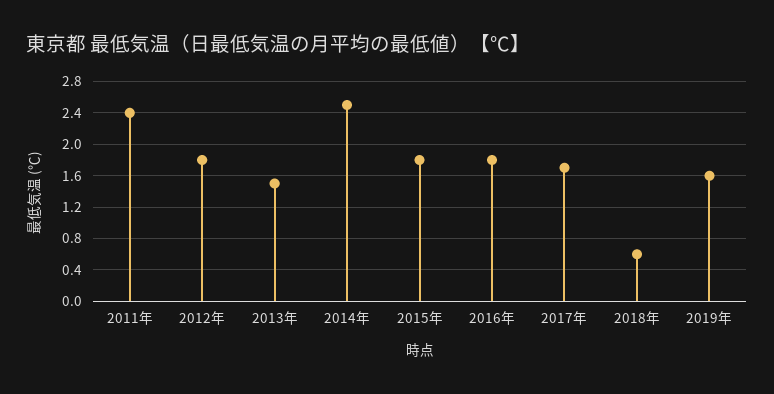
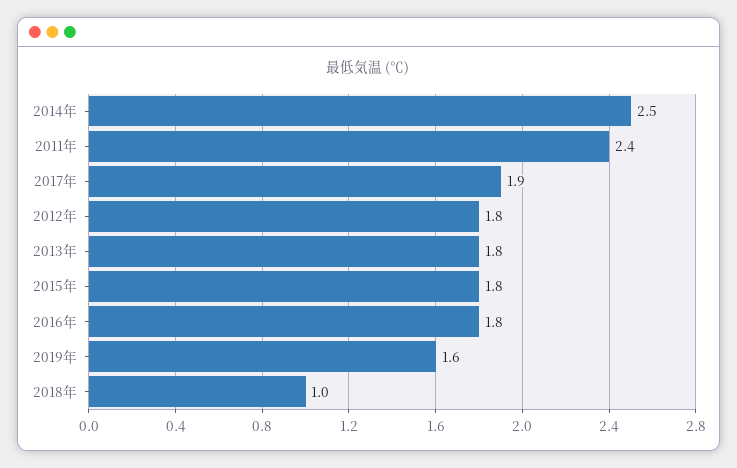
2013年: 1.5 -> 1.8
2017年: 1.7 -> 1.9
2018年: 0.6 -> 1

